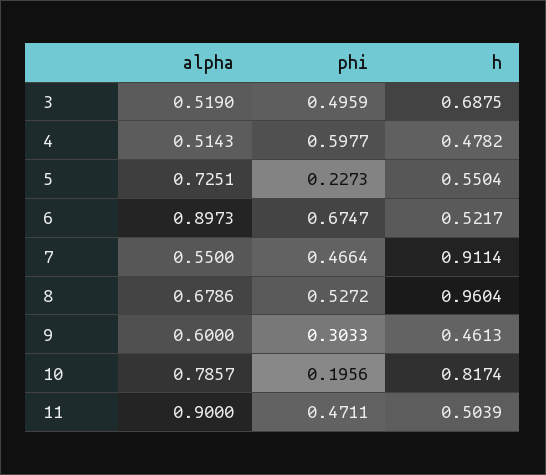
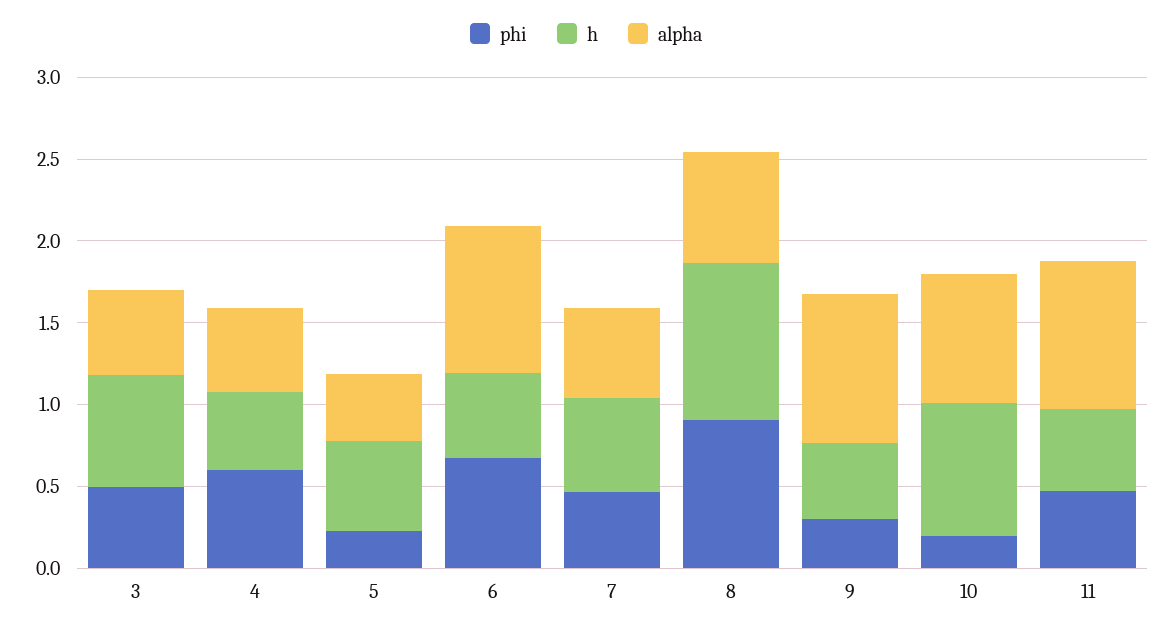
alpha, 5: 0.7251 -> 0.4
h, 7: 0.9114 -> 0.6
phi, 8: 0.5272 -> 0.9
alpha, 9: 0.6 -> 0.9

